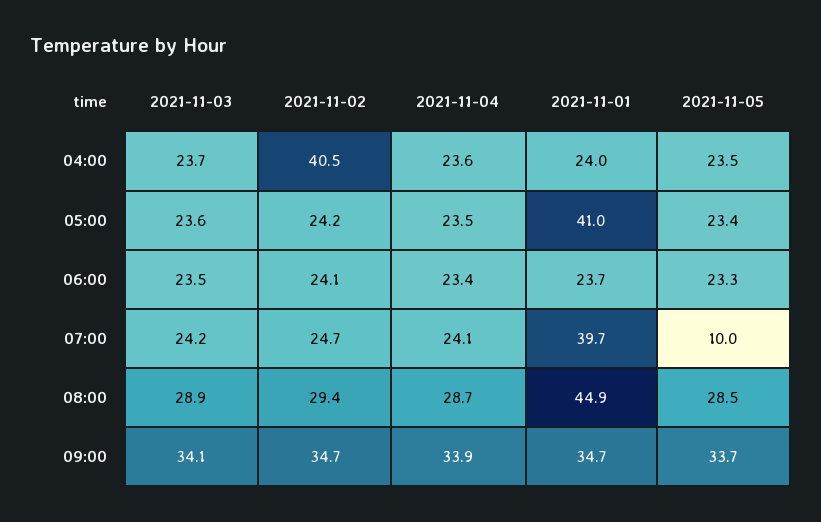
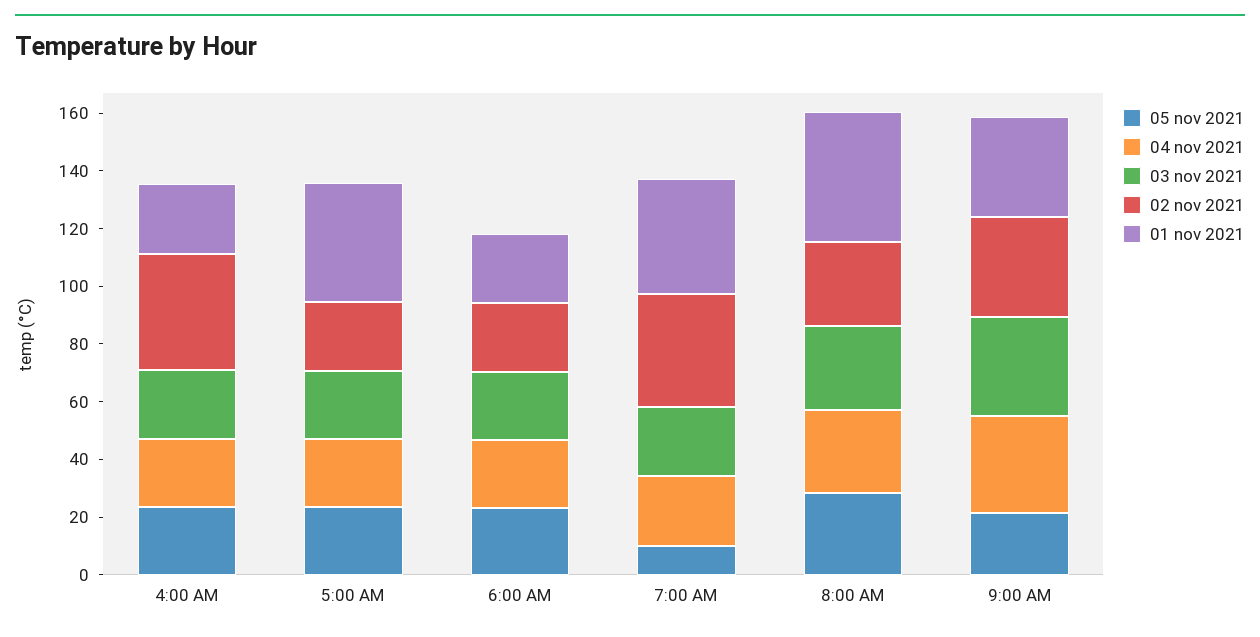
2021-11-02, 07:00: 24.7 -> 40
2021-11-05, 09:00: 33.7 -> 20

